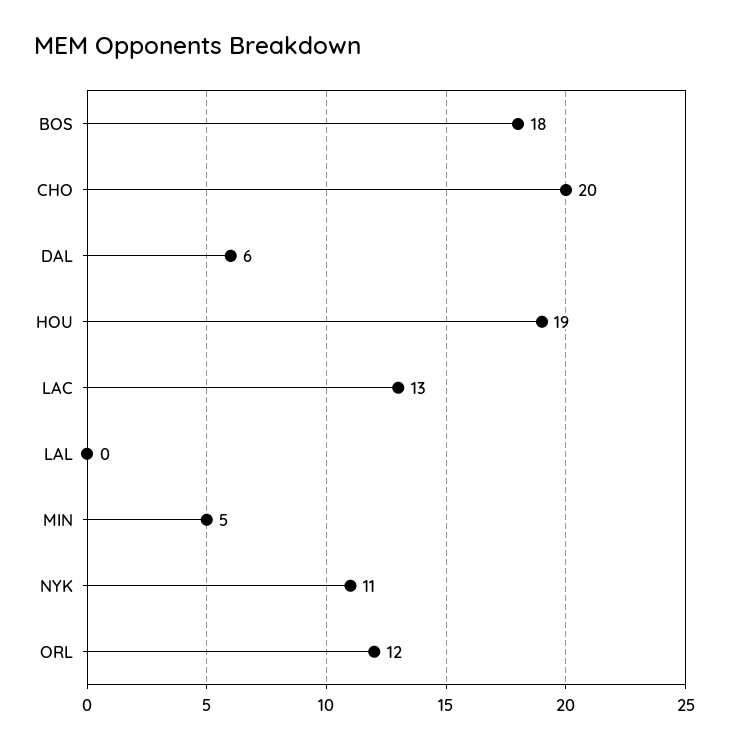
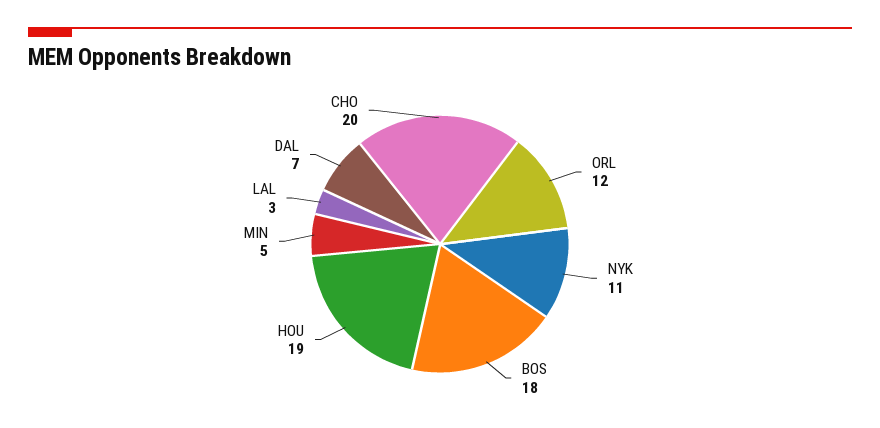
DAL: 6 -> 7
LAC: 13 -> none
LAL: 0 -> 3

